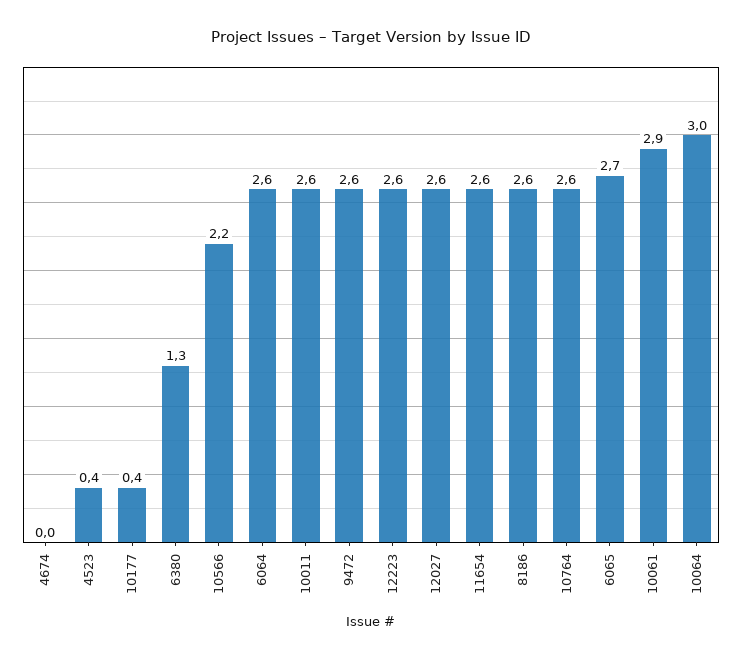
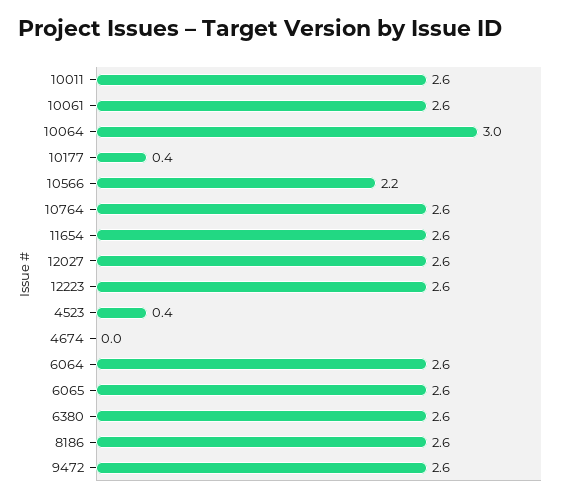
6380: 1.3 -> 2.6
6065: 2.7 -> 2.6
10061: 2.9 -> 2.6

